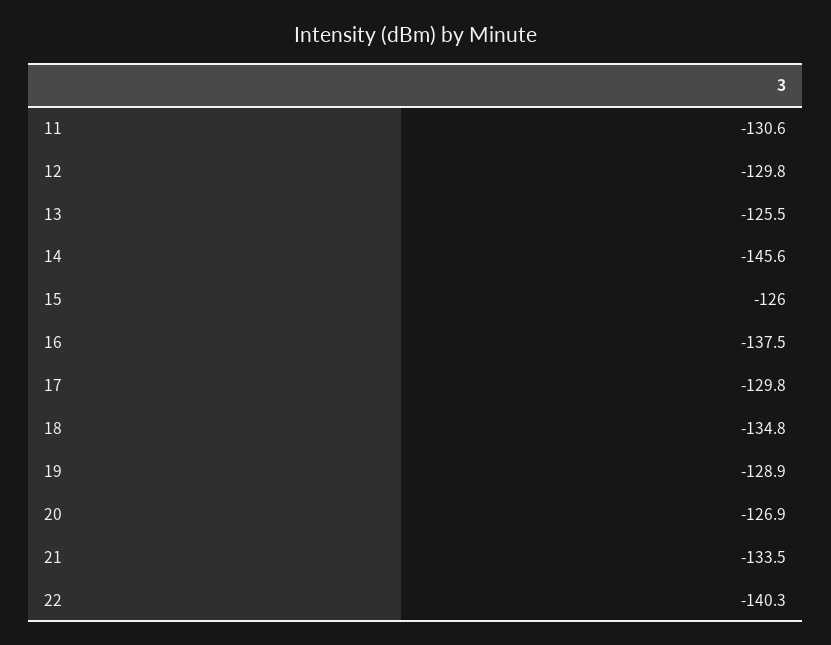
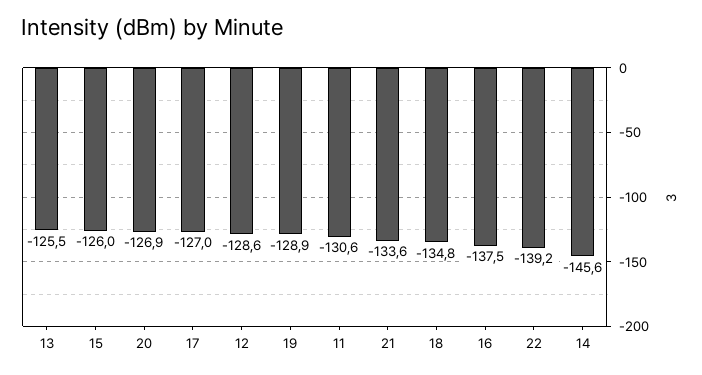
12: -129.8 -> -128.6
17: -129.8 -> -127
21: -133.5 -> -133.6
22: -140.3 -> -139.2

